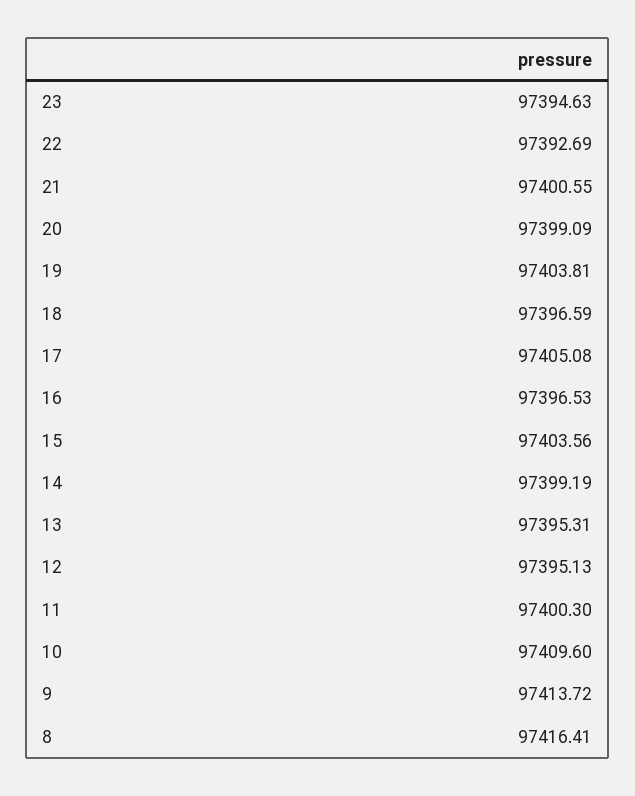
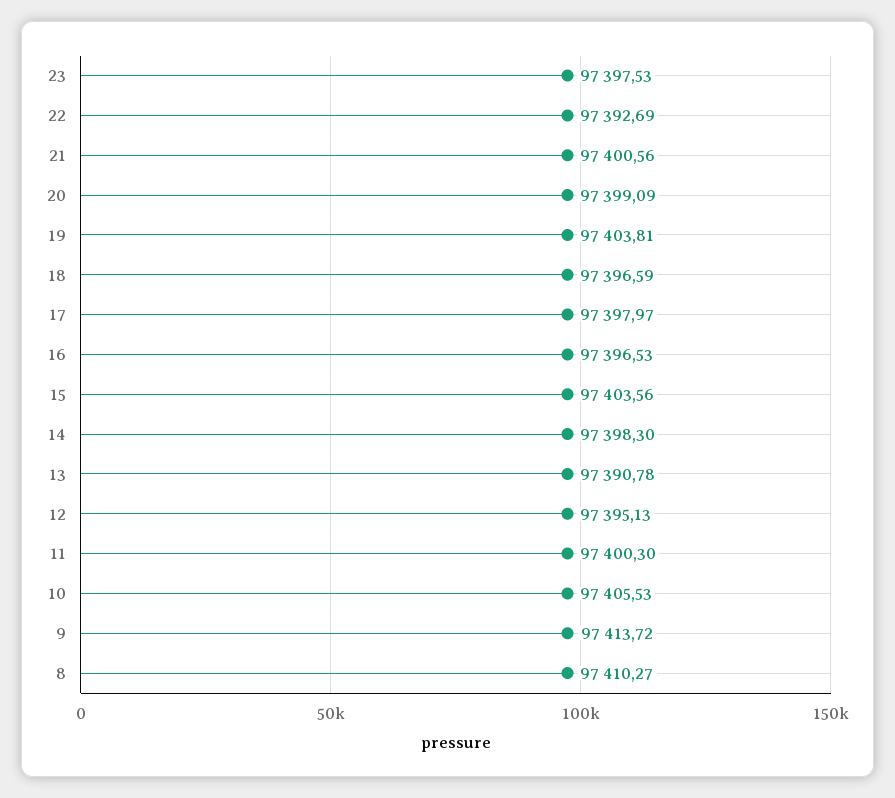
23: 97394.63 -> 97397.53
21: 97400.55 -> 97400.56
17: 97405.08 -> 97397.97
14: 97399.19 -> 97398.3
13: 97395.31 -> 97390.78
10: 97409.6 -> 97405.53
8: 97416.41 -> 97410.27

